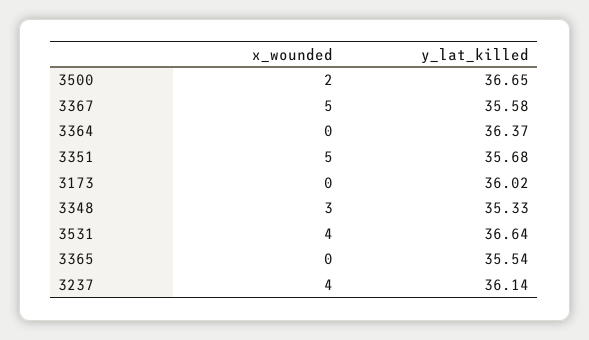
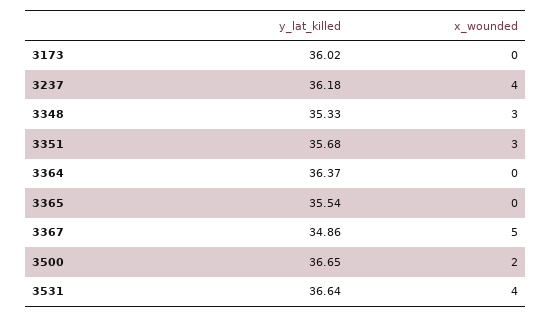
y_lat_killed, 3367: 35.58 -> 34.86
x_wounded, 3351: 5 -> 3
y_lat_killed, 3237: 36.14 -> 36.18

